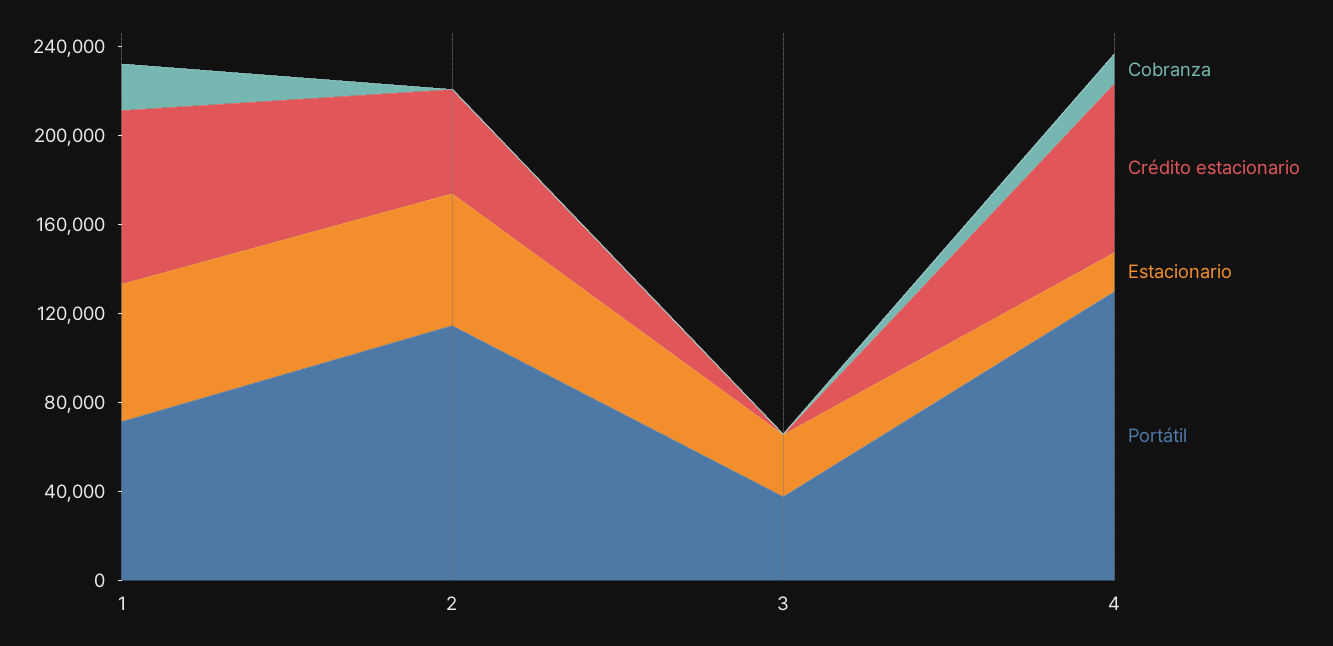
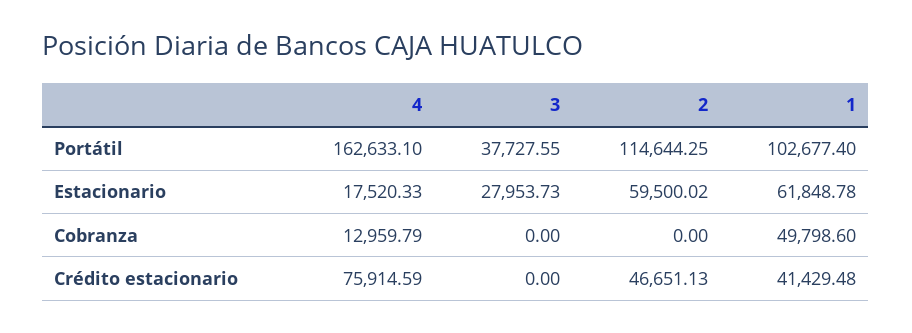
Cobranza, 1: 20000 -> 49798.6
Crédito estacionario, 1: 80000 -> 41429.48
Portátil, 1: 70000 -> 102677.4
Portátil, 4: 130000 -> 162633.1

